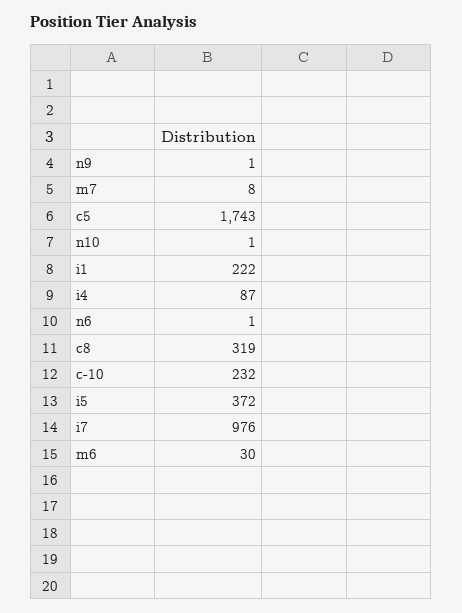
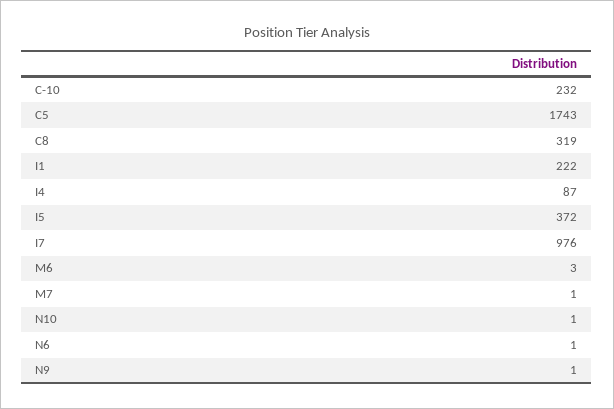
m7: 8 -> 1
m6: 30 -> 3

